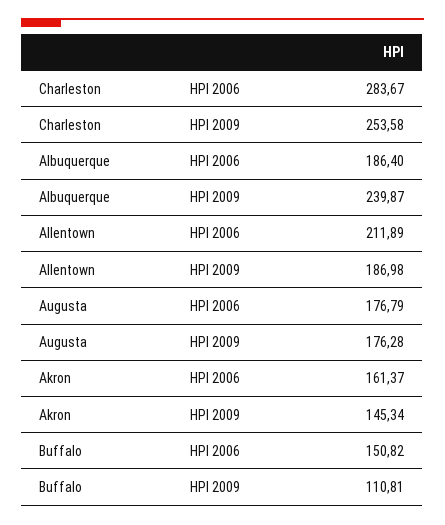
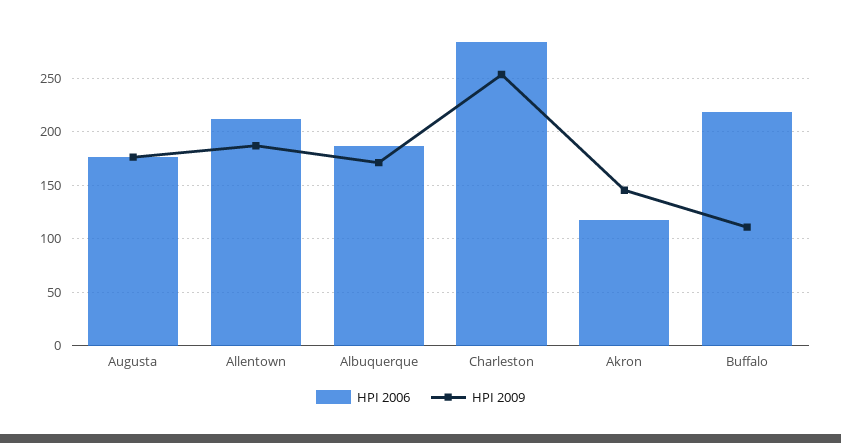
HPI 2009, Albuquerque: 239.87 -> 170
HPI 2006, Akron: 161.37 -> 120
HPI 2006, Buffalo: 150.82 -> 220

